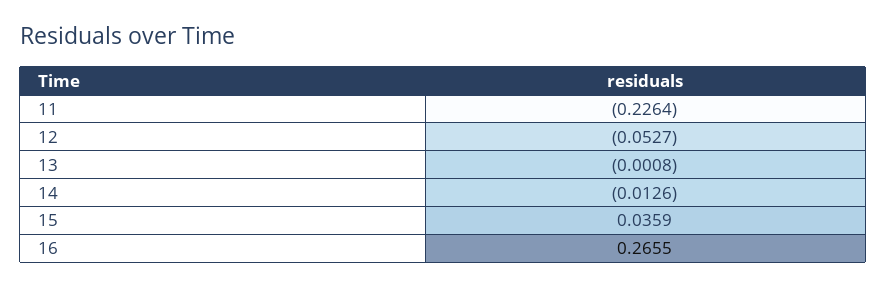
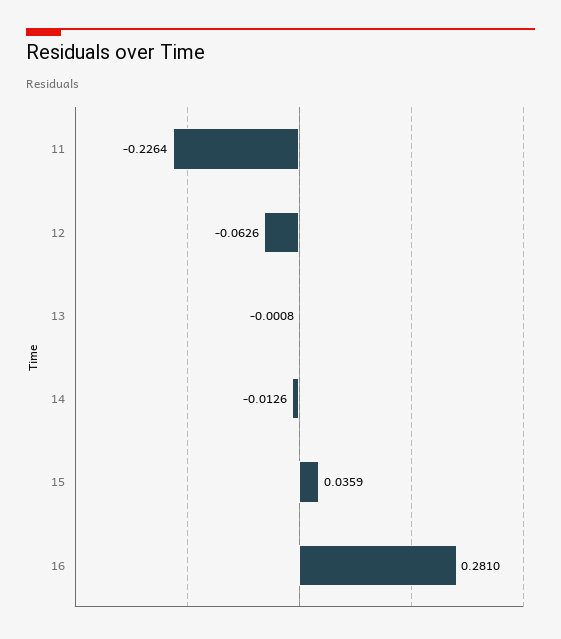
12: -0.0527 -> -0.0626
16: 0.2655 -> 0.281

